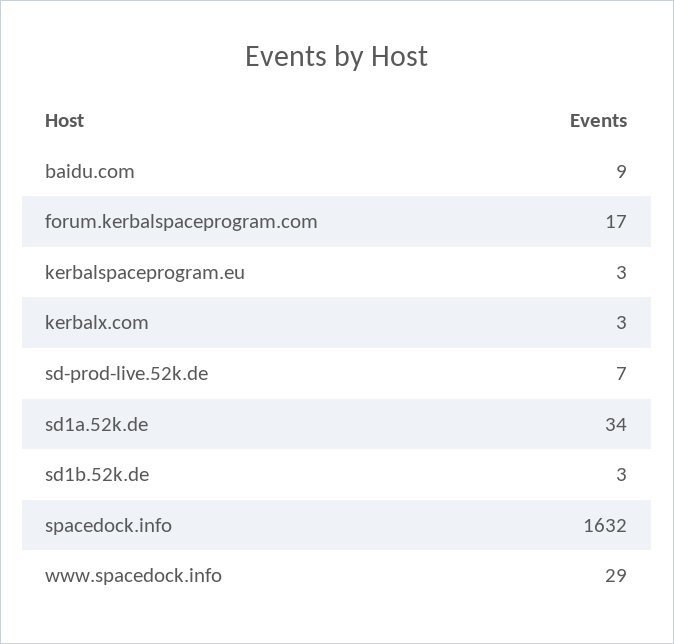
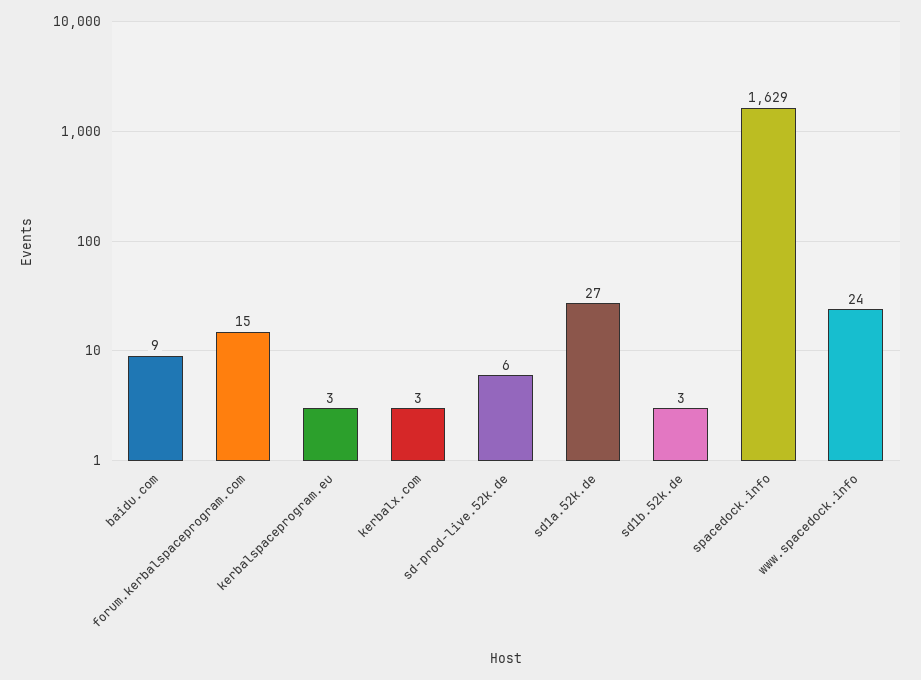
forum.kerbalspaceprogram.com: 17 -> 15
sd-prod-live.52k.de: 7 -> 6
sd1a.52k.de: 34 -> 27
spacedock.info: 1632 -> 1629
www.spacedock.info: 29 -> 24

